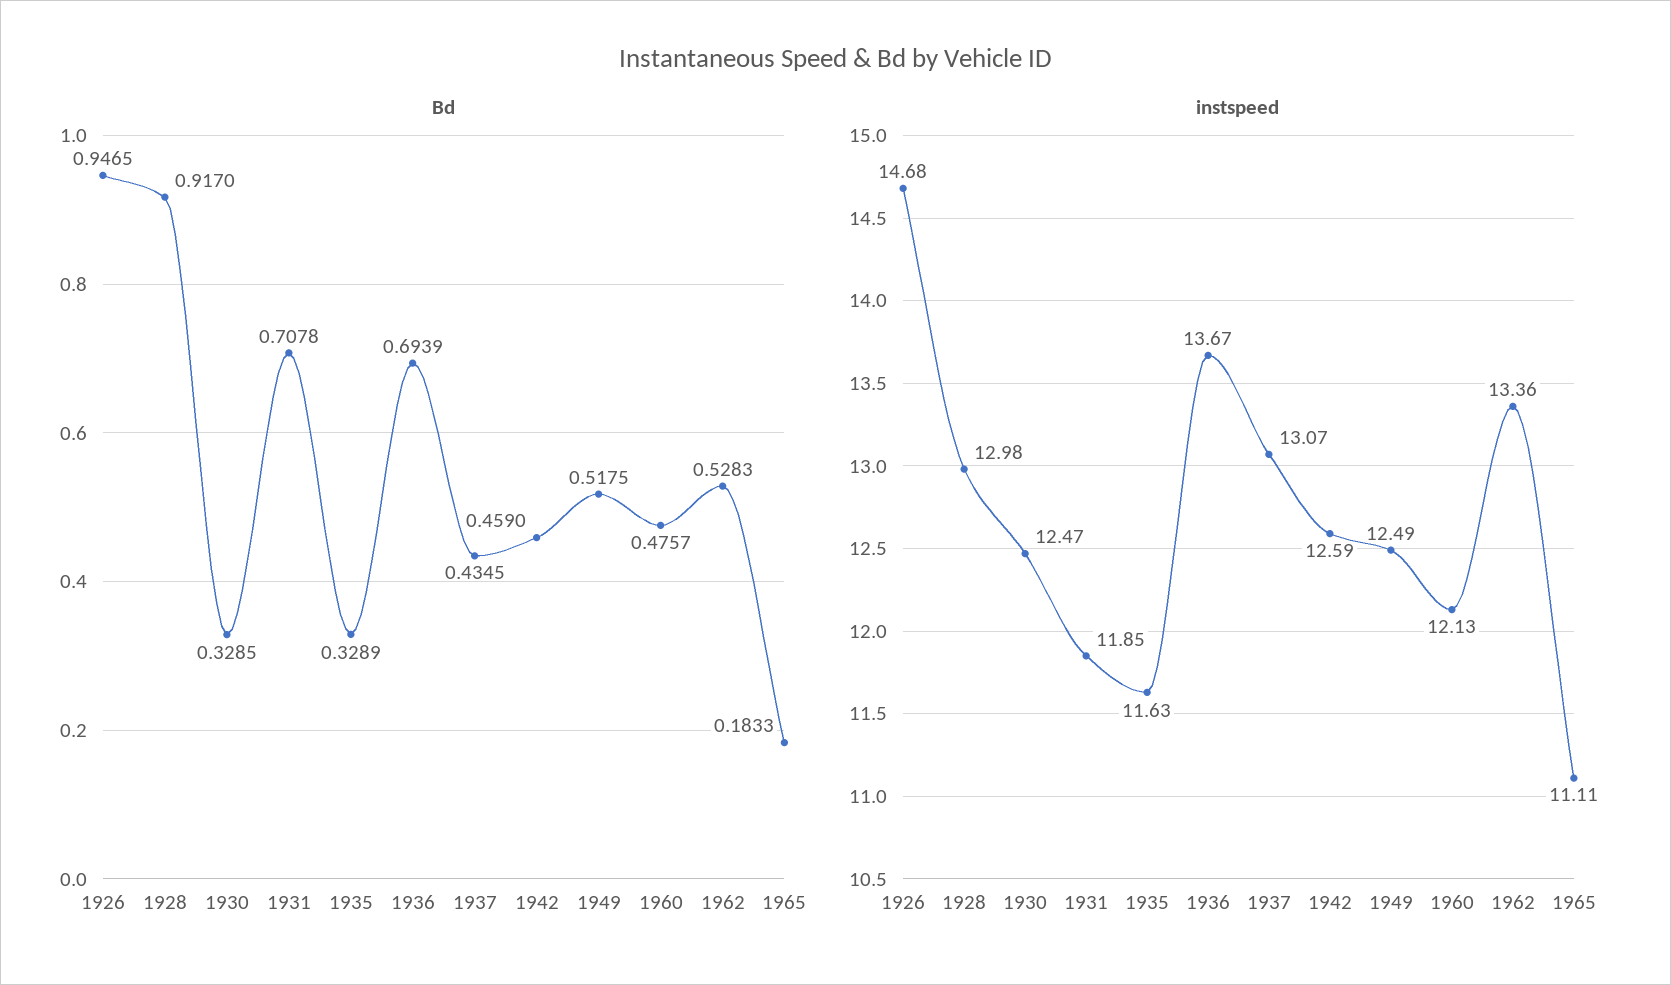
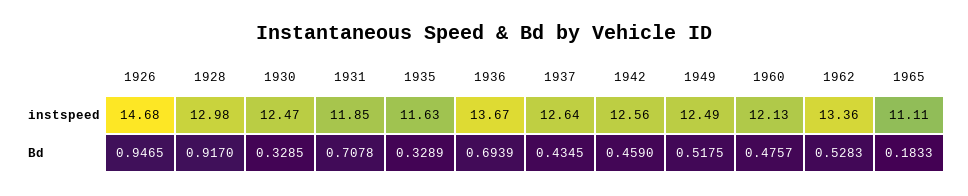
instspeed, 1937: 13.07 -> 12.64
instspeed, 1942: 12.59 -> 12.56

